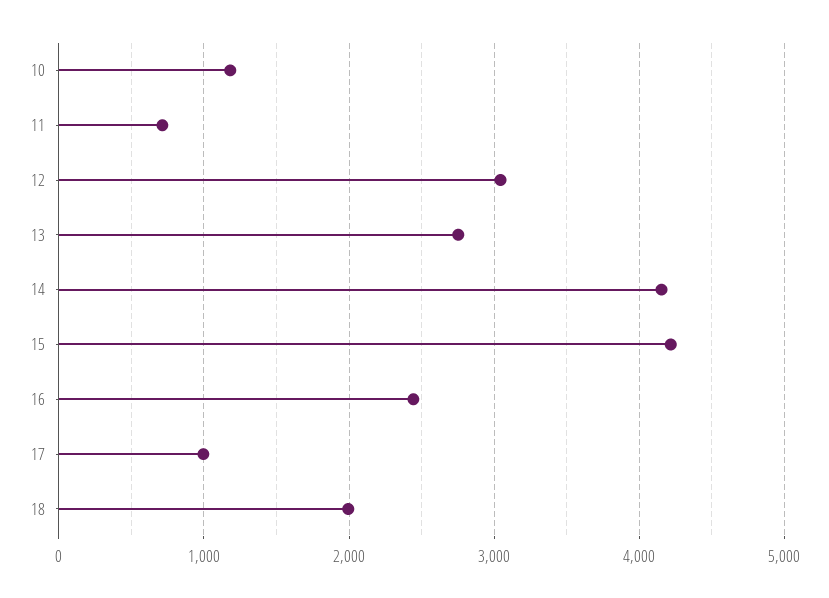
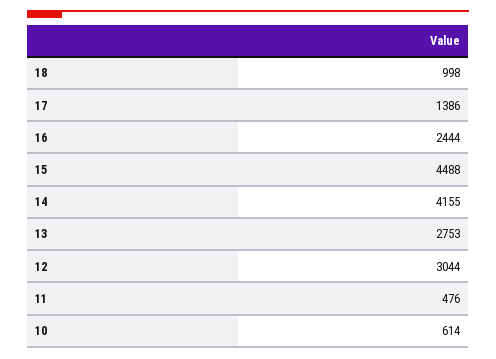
10: 1200 -> 614
11: 700 -> 476
15: 4200 -> 4488
17: 1000 -> 1386
18: 2000 -> 998

